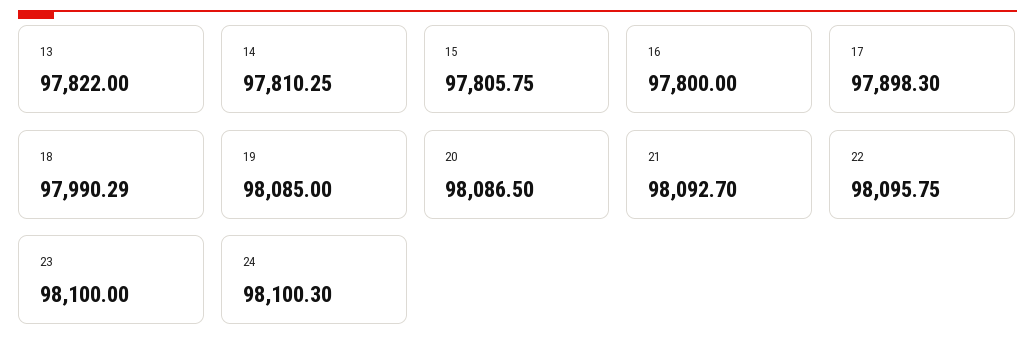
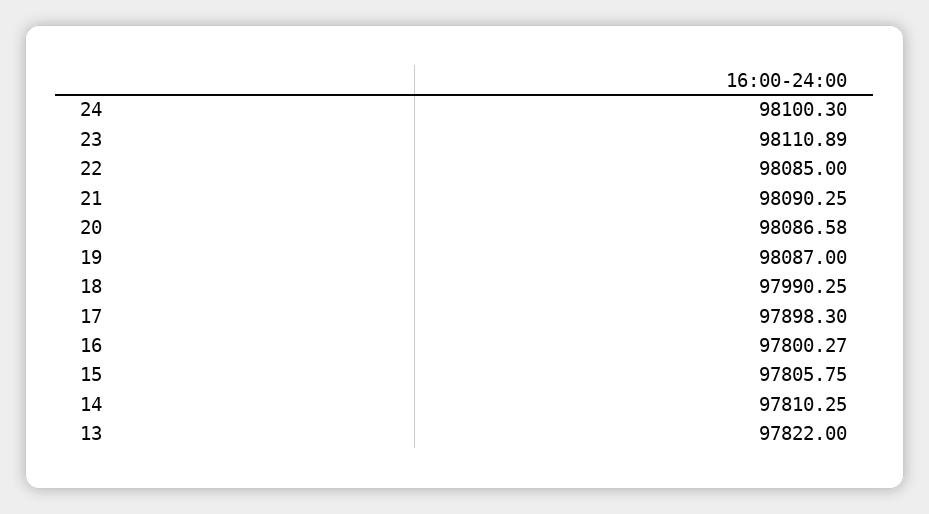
16: 97800 -> 97800.27
18: 97990.29 -> 97990.25
19: 98085 -> 98087
20: 98086.5 -> 98086.58
21: 98092.7 -> 98090.25
22: 98095.75 -> 98085
23: 98100 -> 98110.89

